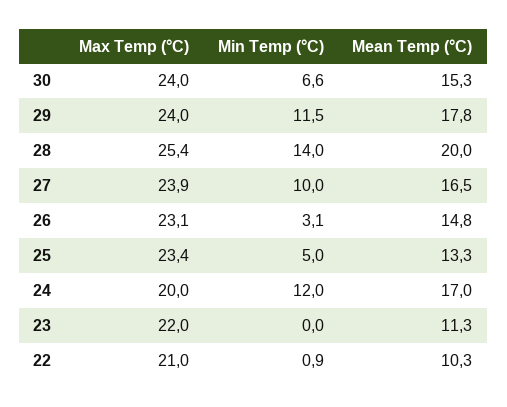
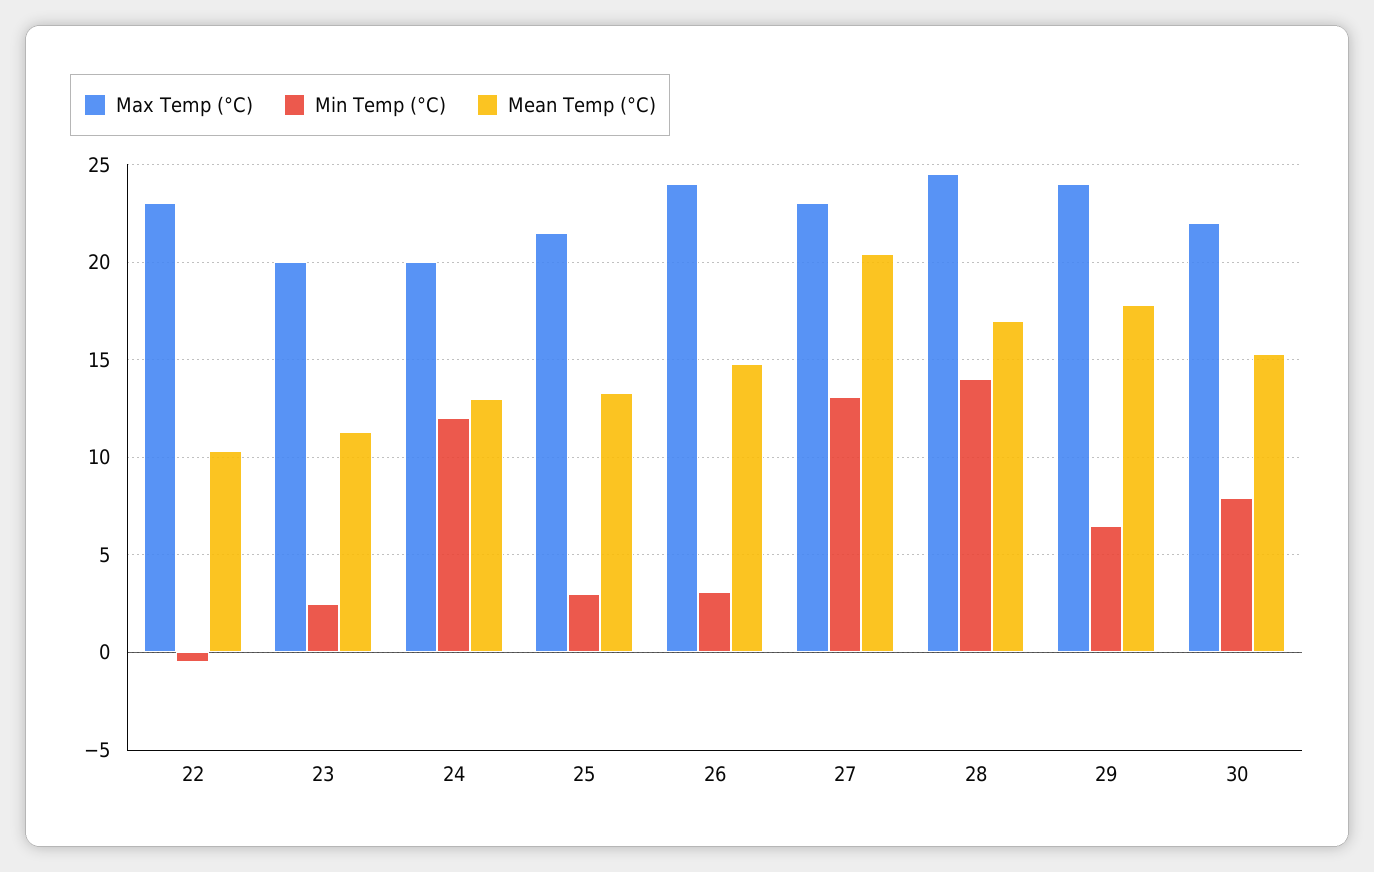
Max Temp (°C), 30: 24 -> 22
Min Temp (°C), 30: 6.6 -> 8
Min Temp (°C), 29: 11.5 -> 6.5
Max Temp (°C), 28: 25.4 -> 24.5
Mean Temp (°C), 28: 20 -> 17
Max Temp (°C), 27: 23.9 -> 23
Min Temp (°C), 27: 10 -> 13
Mean Temp (°C), 27: 16.5 -> 20.5
Max Temp (°C), 26: 23.1 -> 24
Max Temp (°C), 25: 23.4 -> 21.5
Min Temp (°C), 25: 5 -> 3
Mean Temp (°C), 24: 17 -> 13
Max Temp (°C), 23: 22 -> 20
Min Temp (°C), 23: 0 -> 2.5
Max Temp (°C), 22: 21 -> 23
Min Temp (°C), 22: 0.9 -> -0.5

